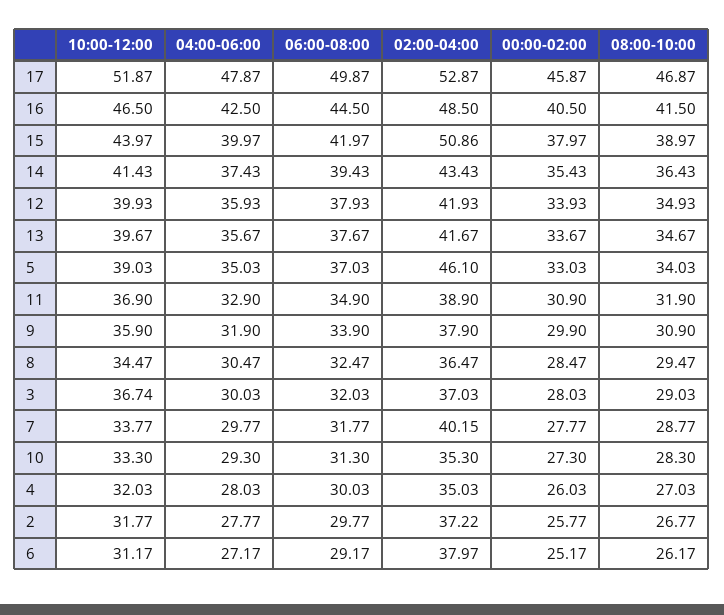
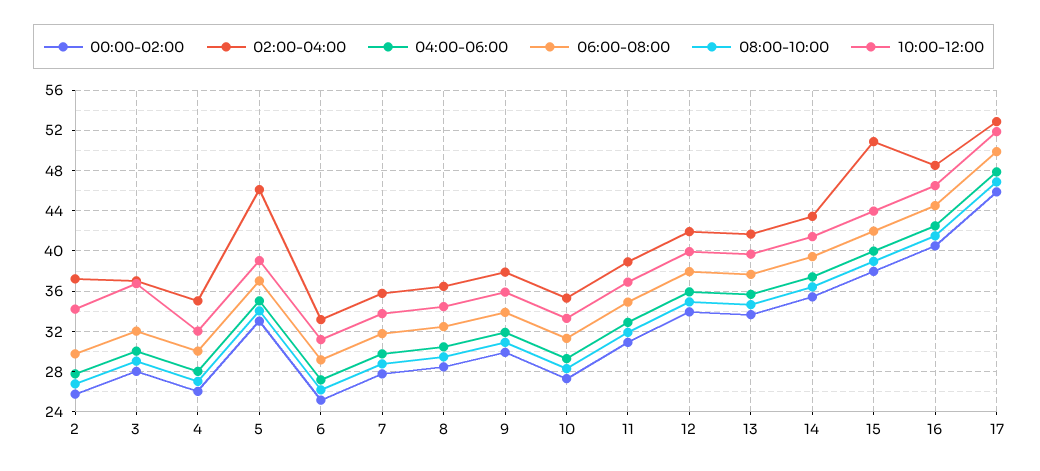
02:00-04:00, 7: 40.15 -> 36
10:00-12:00, 2: 31.77 -> 34
02:00-04:00, 6: 37.97 -> 33

